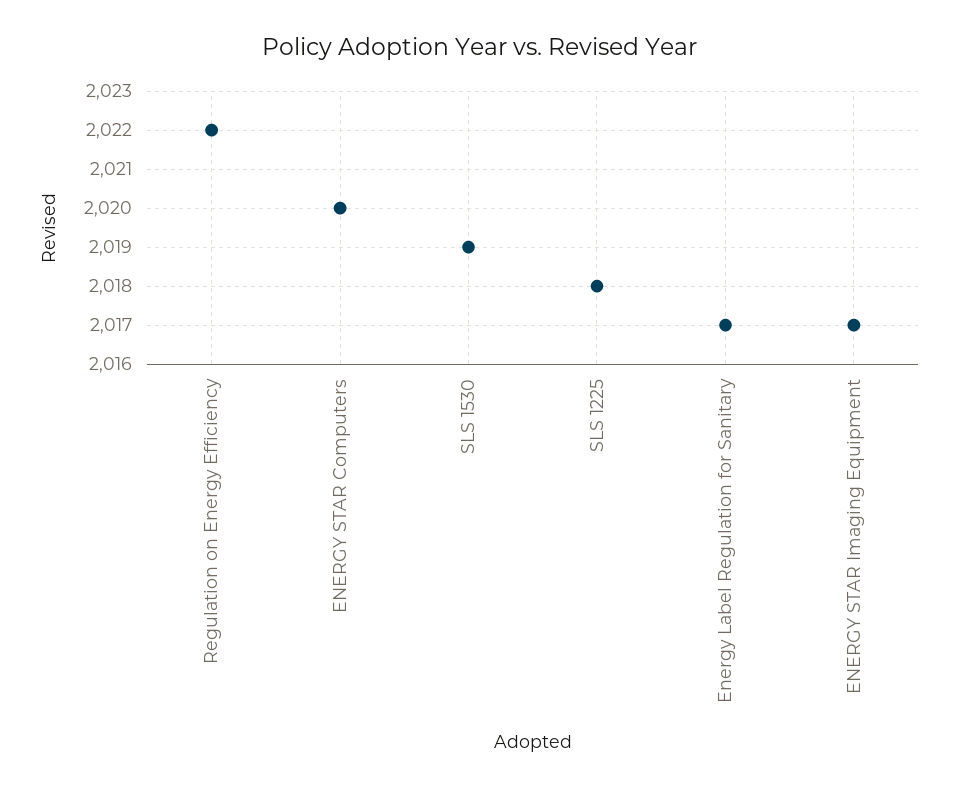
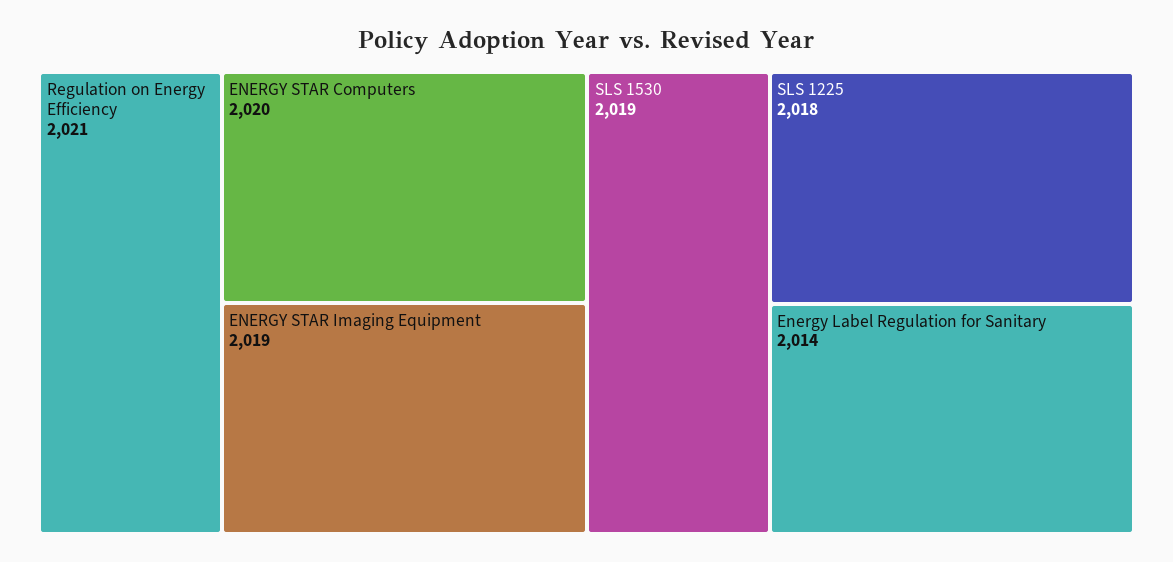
Regulation on Energy Efficiency: 2022 -> 2021
Energy Label Regulation for Sanitary: 2017 -> 2014
ENERGY STAR Imaging Equipment: 2017 -> 2019

